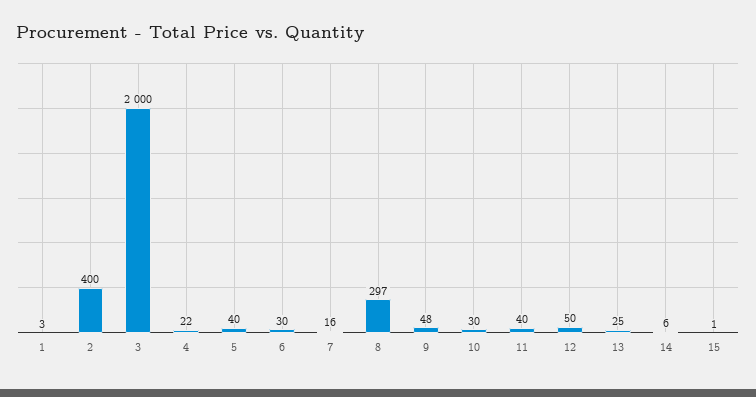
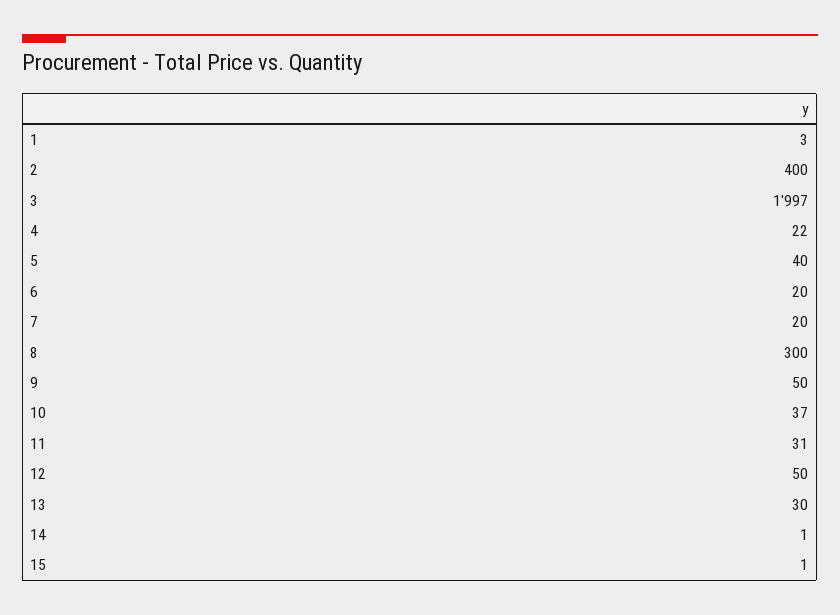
3: 2000 -> 1997
6: 30 -> 20
7: 16 -> 20
8: 297 -> 300
9: 48 -> 50
10: 30 -> 37
11: 40 -> 31
13: 25 -> 30
14: 6 -> 1

